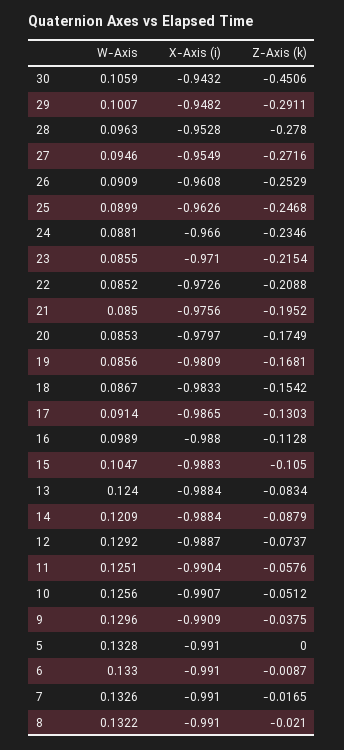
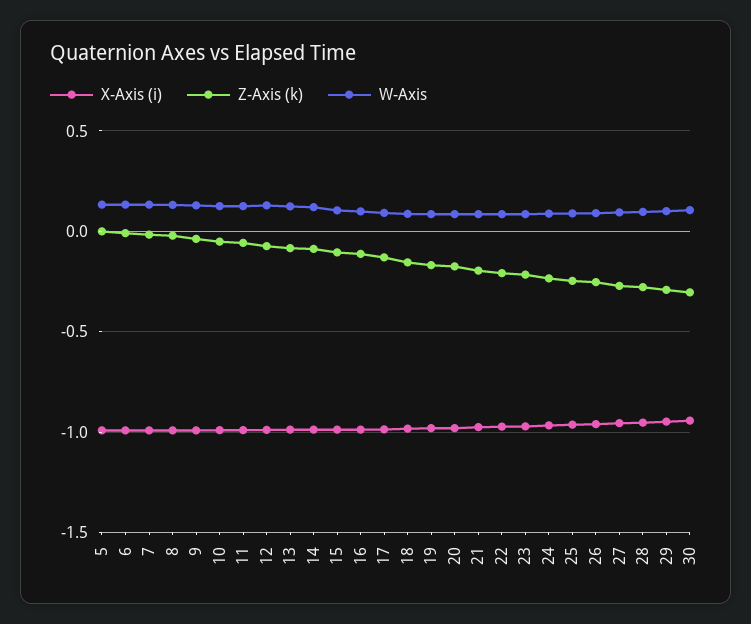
Z-Axis (k), 30: -0.4506 -> -0.3

